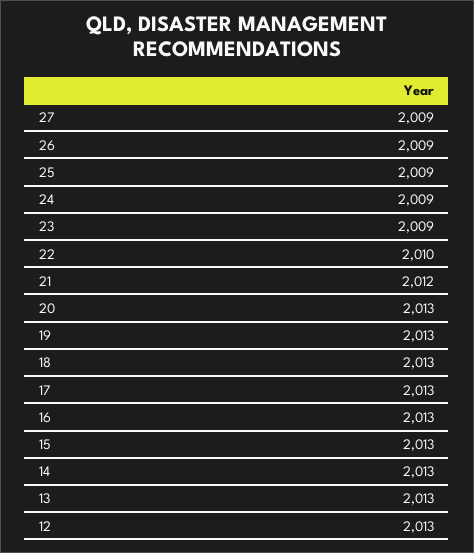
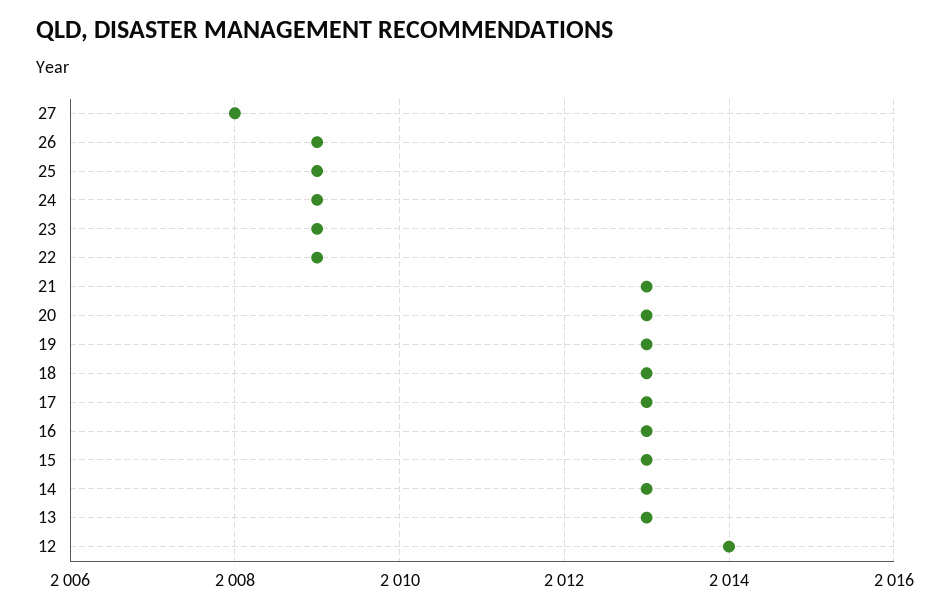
27: 2009 -> 2008
22: 2010 -> 2009
21: 2012 -> 2013
12: 2013 -> 2014

